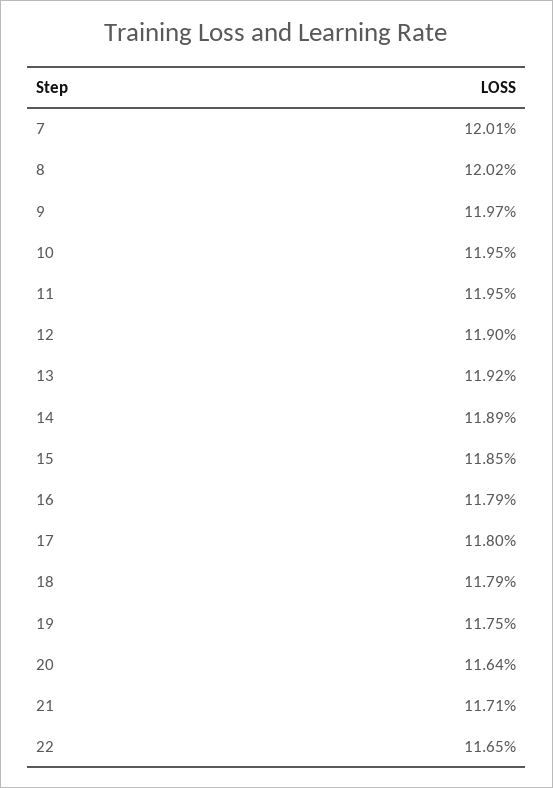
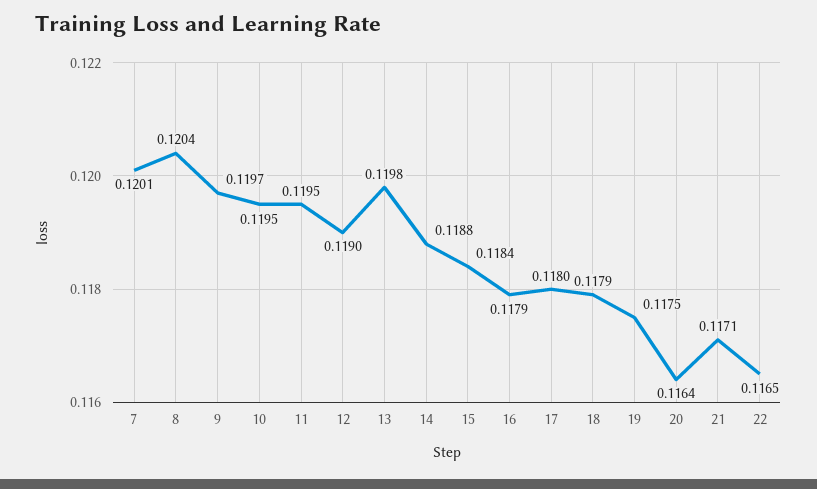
8: 0.1202 -> 0.1204
13: 0.1192 -> 0.1198
14: 0.1189 -> 0.1188
15: 0.1185 -> 0.1184

